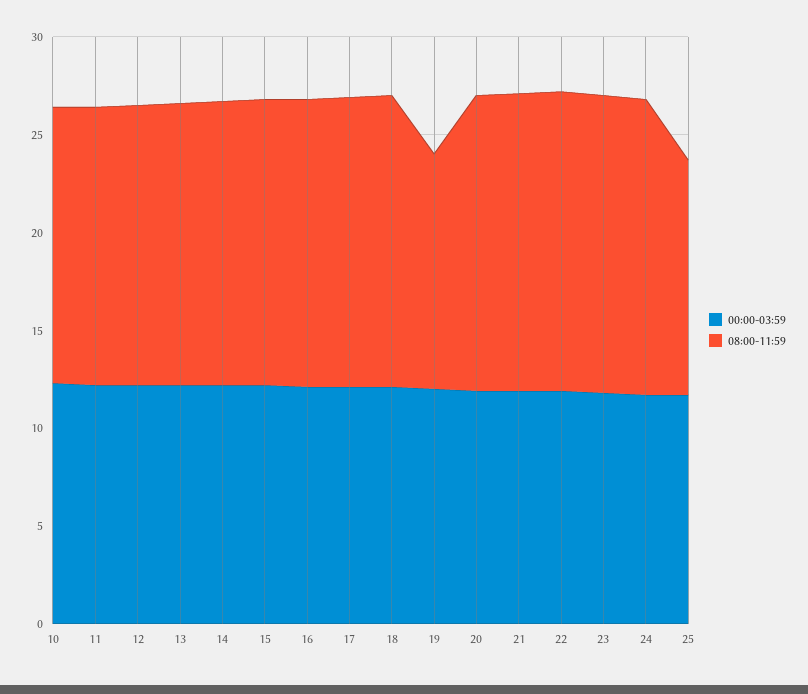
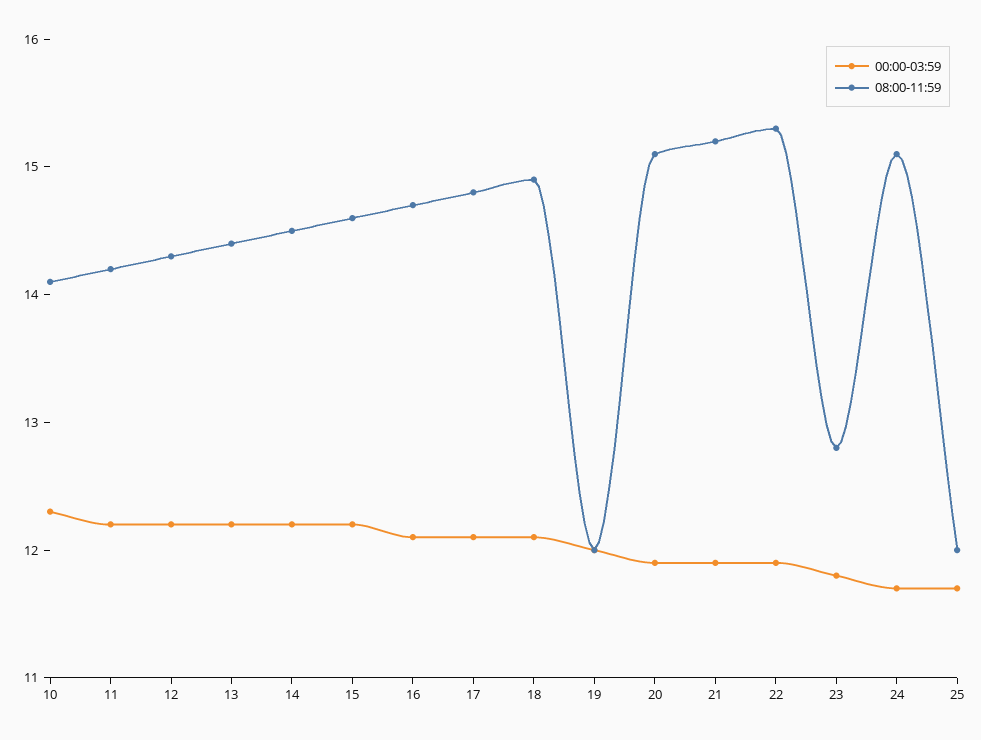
08:00-11:59, 23: 15 -> 12.8

